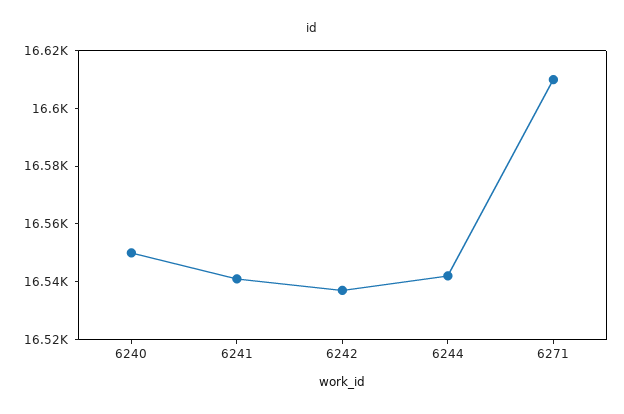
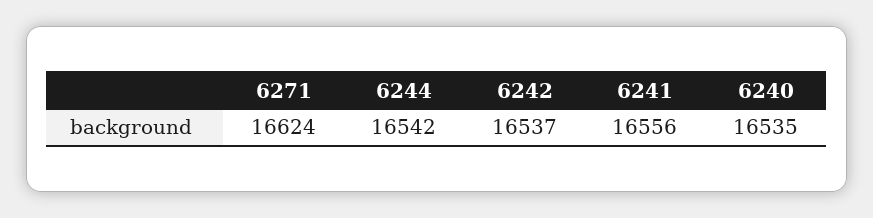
6240: 16550 -> 16535
6241: 16540 -> 16556
6271: 16610 -> 16624

